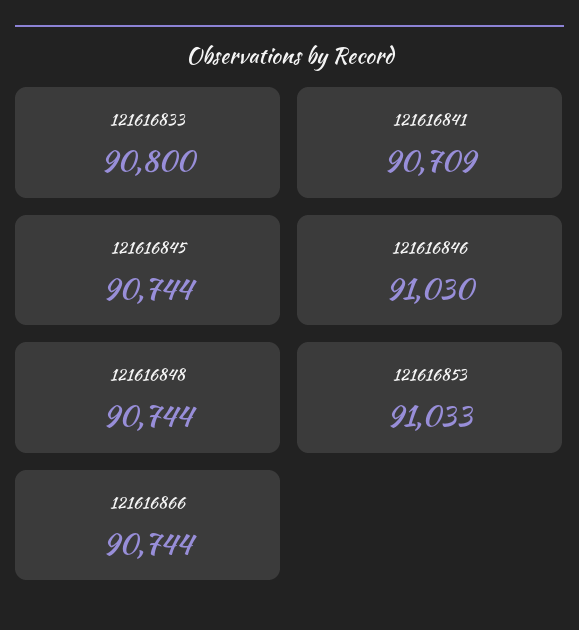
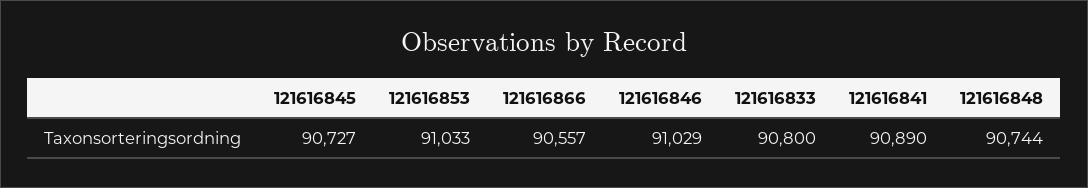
121616841: 90709 -> 90890
121616845: 90744 -> 90727
121616846: 91030 -> 91029
121616866: 90744 -> 90557

